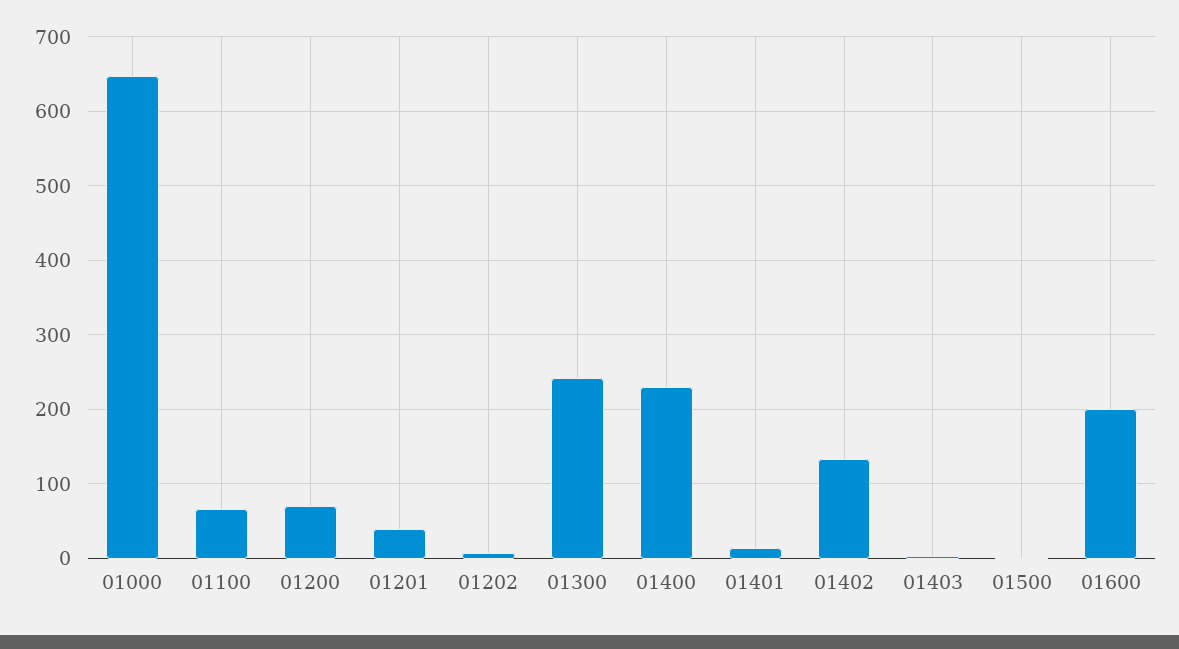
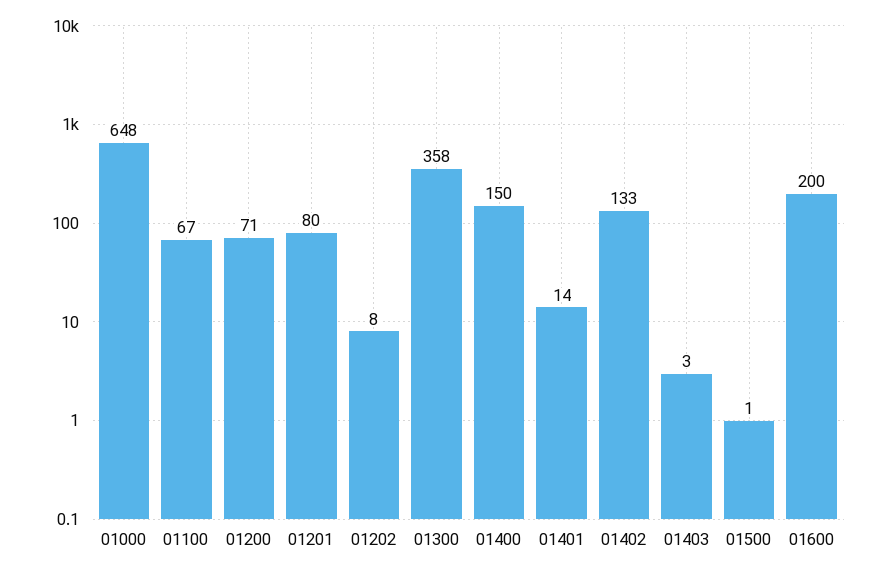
01201: 40 -> 80
01300: 240 -> 358
01400: 230 -> 150

